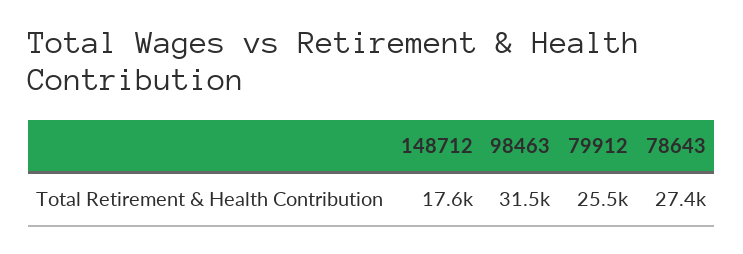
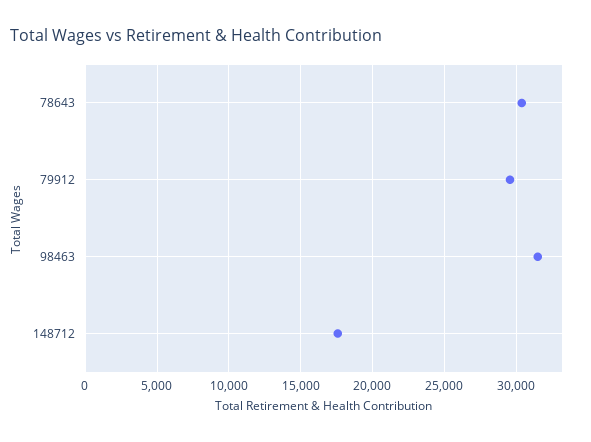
79912: 25500 -> 29500
78643: 27400 -> 30500

